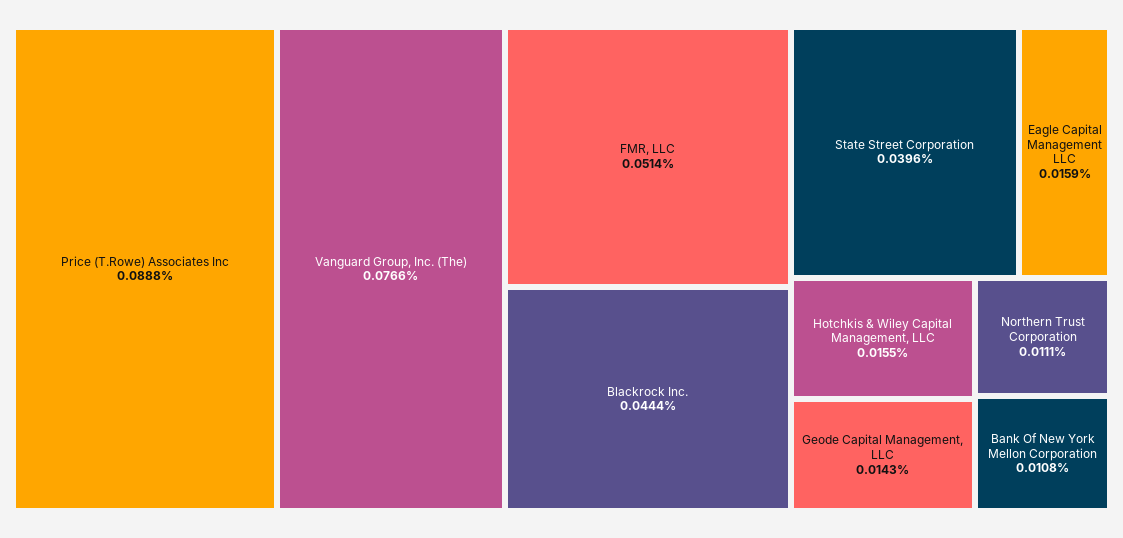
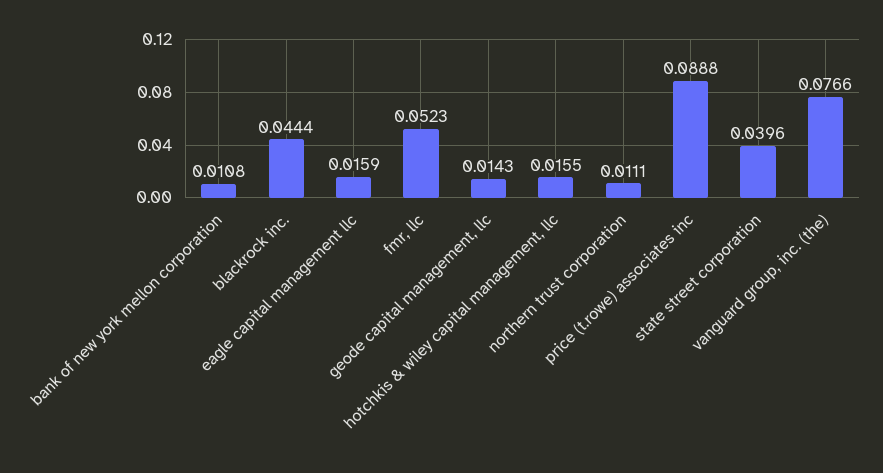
FMR, LLC: 0.0514 -> 0.0523

